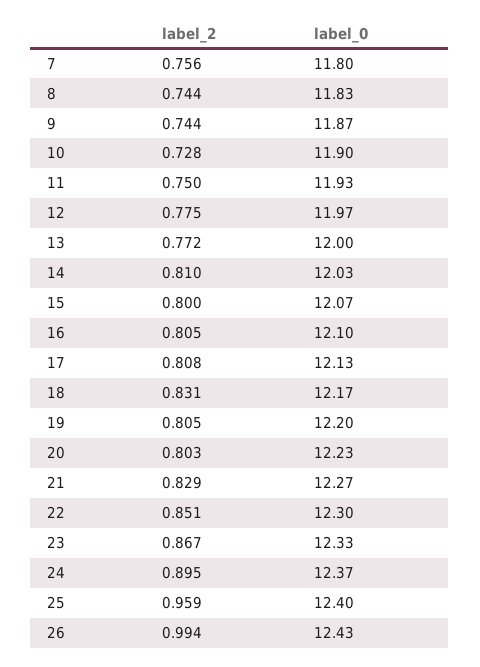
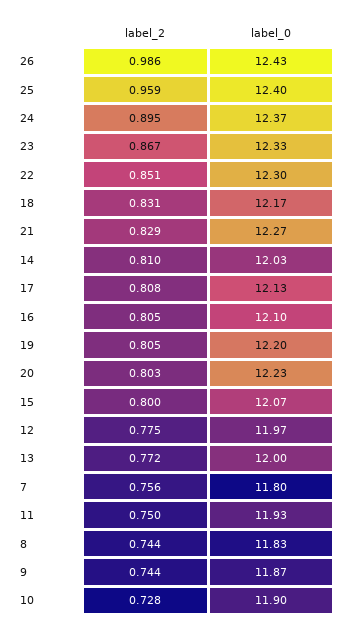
label_2, 26: 0.994 -> 0.986

